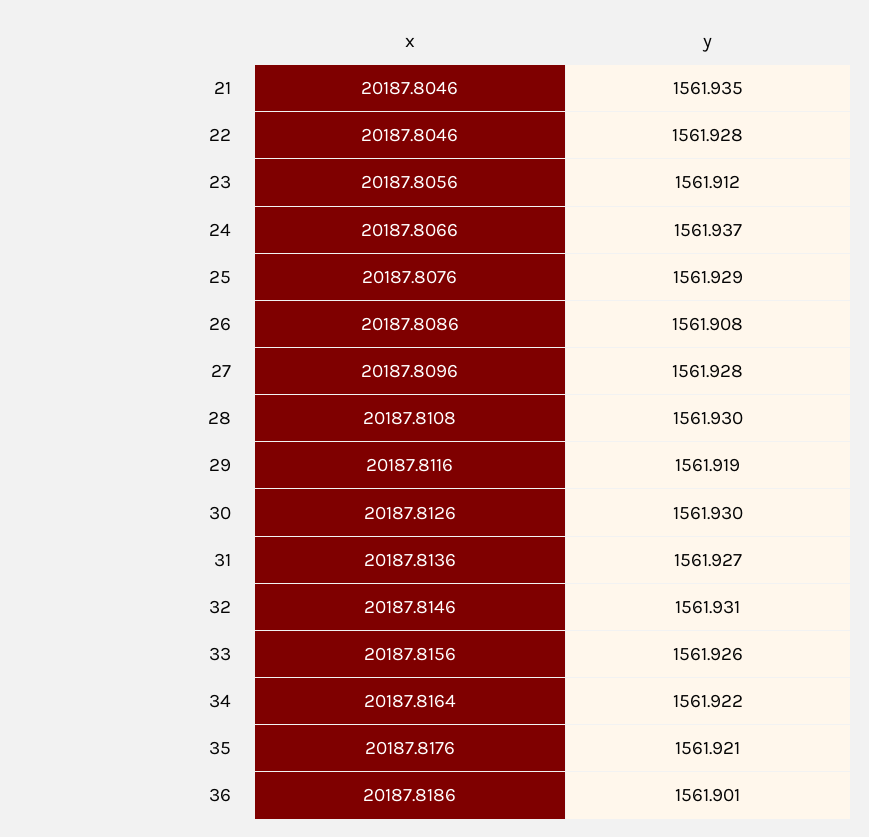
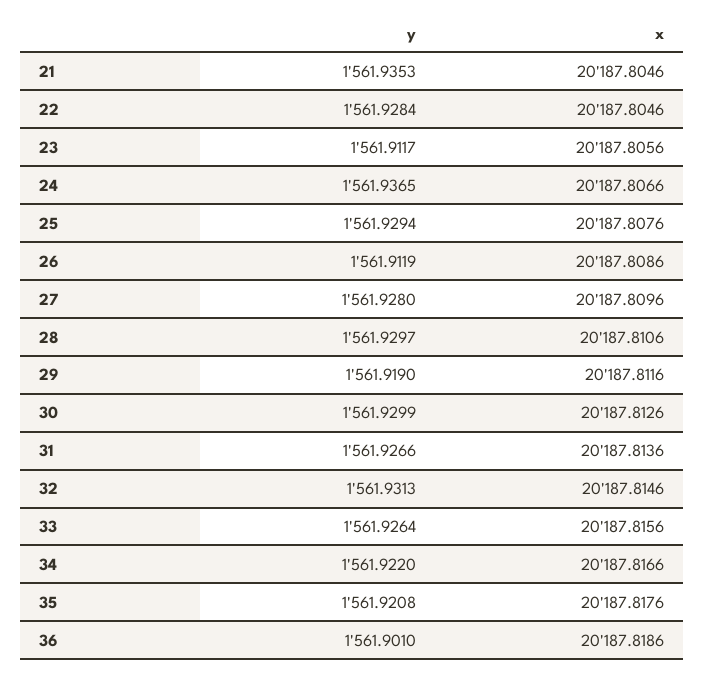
y, 26: 1561.908 -> 1561.9119
x, 28: 20187.8108 -> 20187.8106
x, 34: 20187.8164 -> 20187.8166

